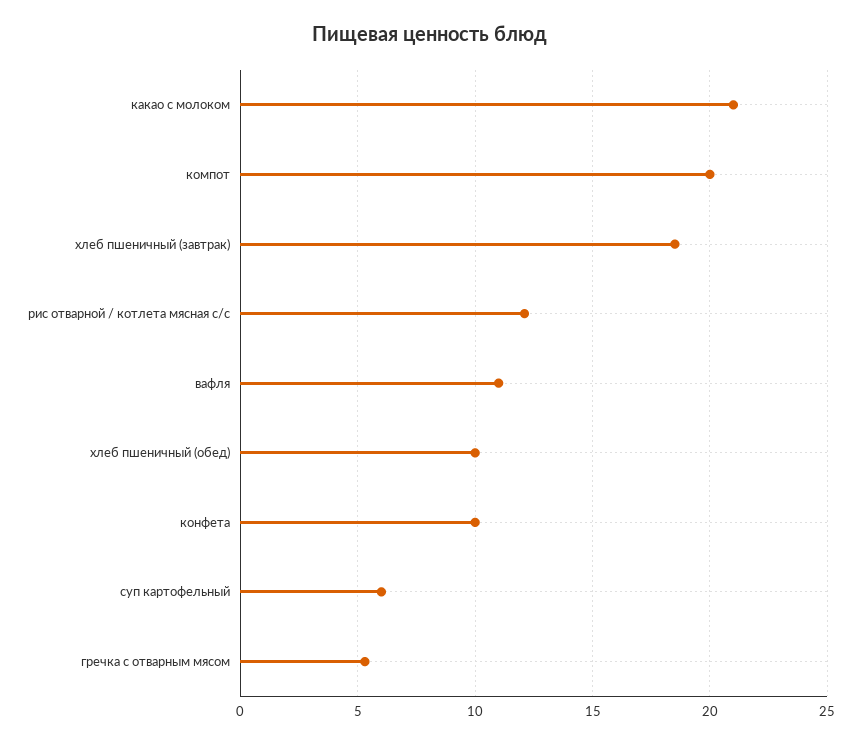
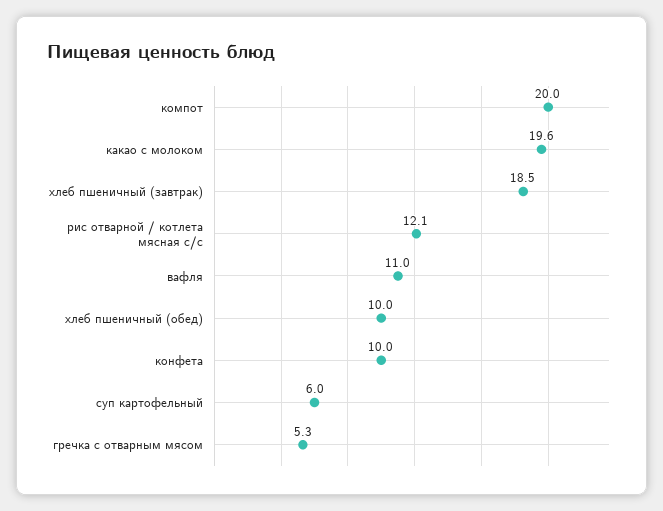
какао с молоком: 21 -> 19.6

